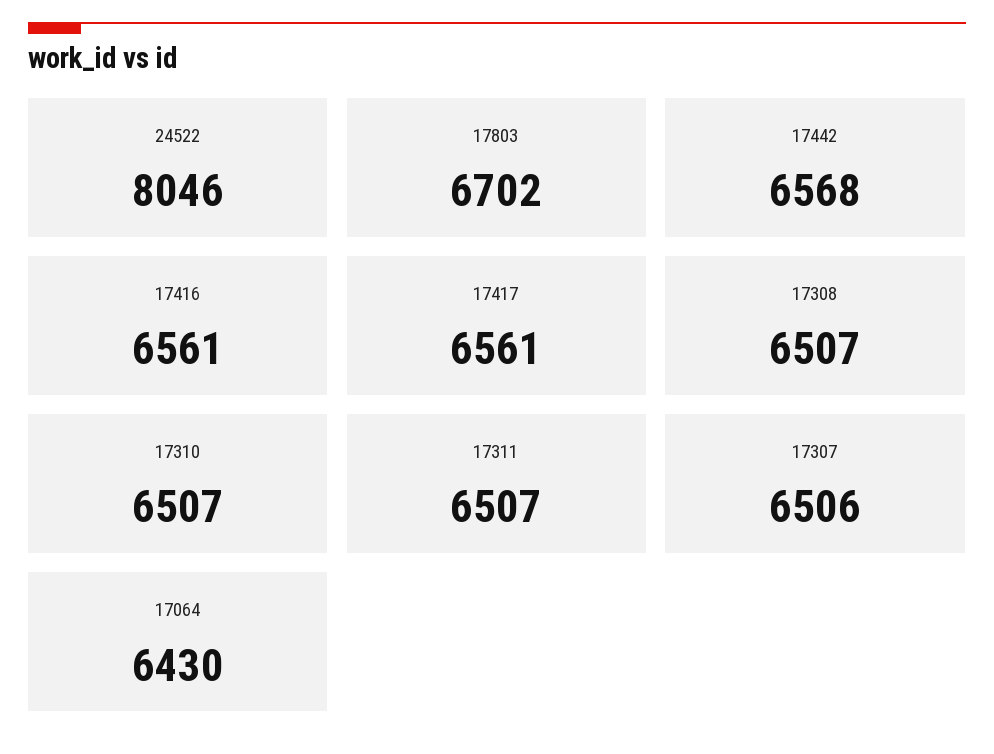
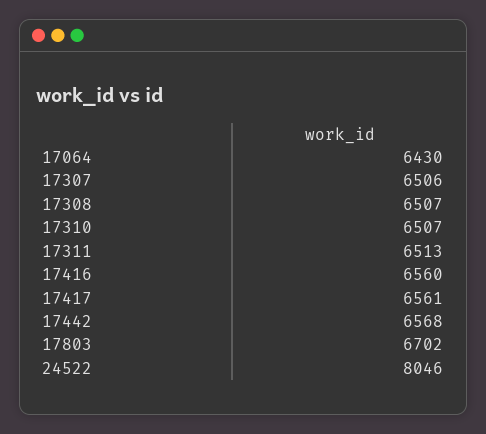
17416: 6561 -> 6560
17311: 6507 -> 6513

